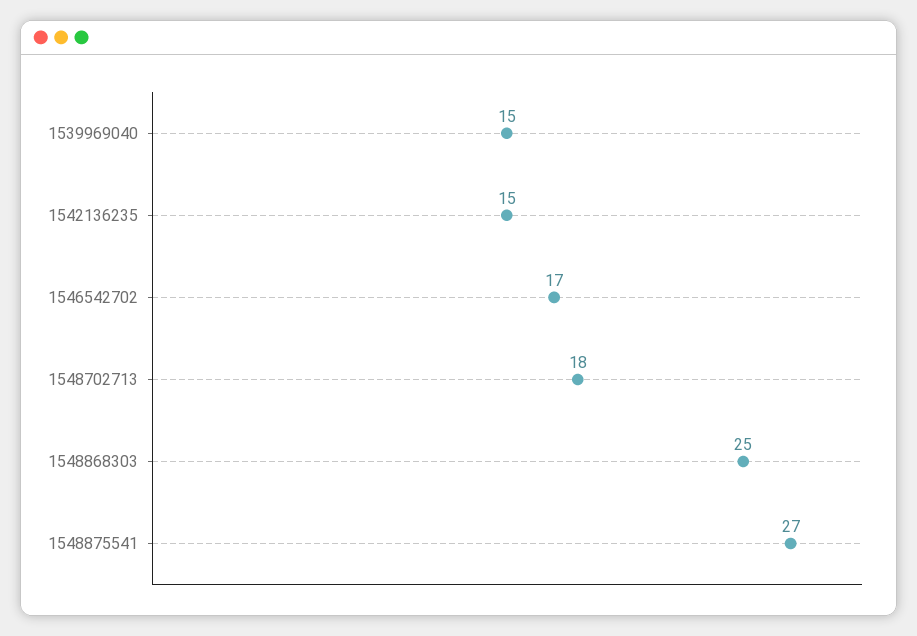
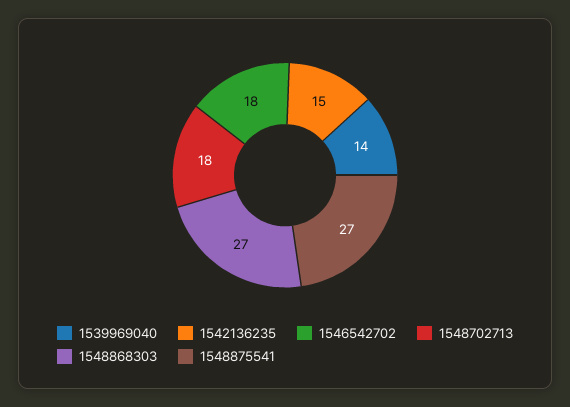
1539969040: 15 -> 14
1546542702: 17 -> 18
1548868303: 25 -> 27

